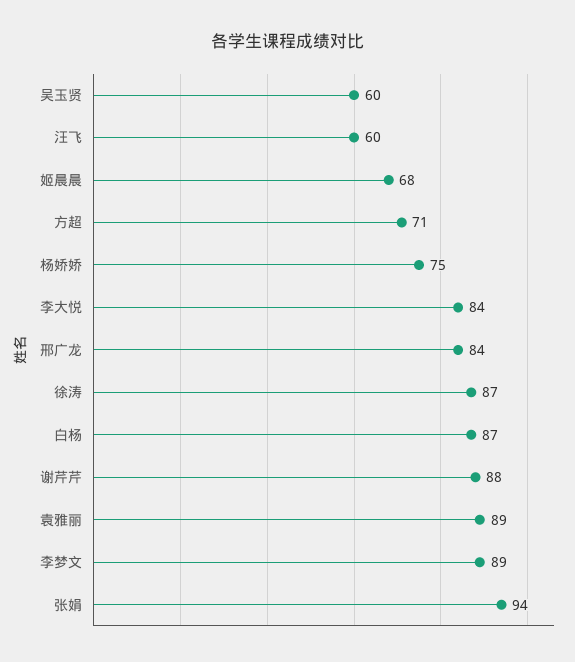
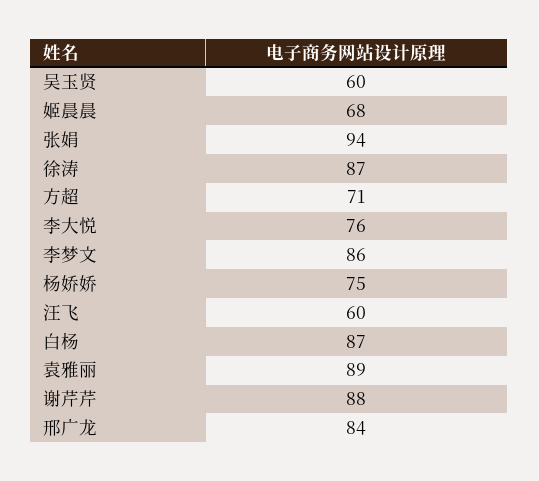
李大悦: 84 -> 76
李梦文: 89 -> 86

